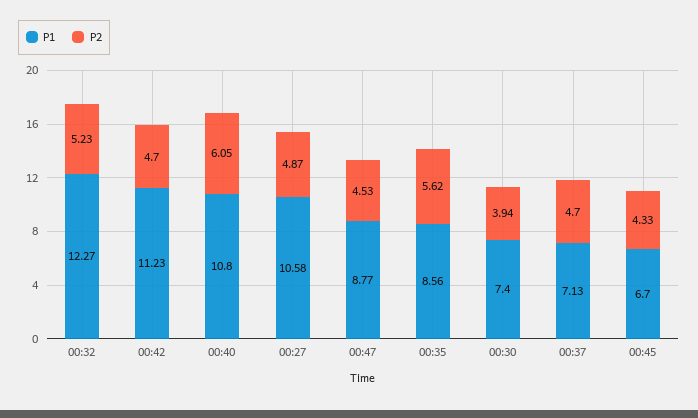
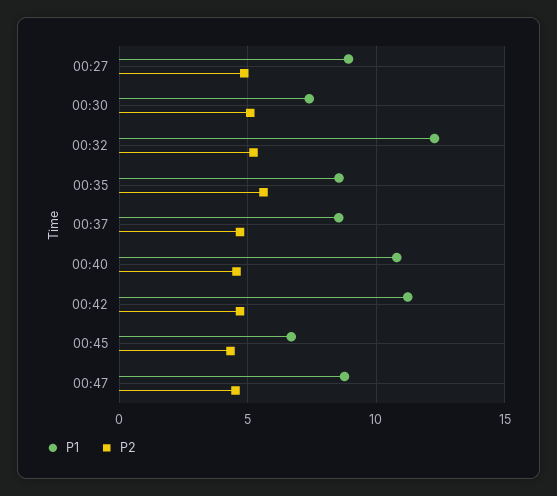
P2, 00:40: 6.05 -> 4.5
P1, 00:27: 10.58 -> 9
P2, 00:30: 3.94 -> 5
P1, 00:37: 7.13 -> 8.5

